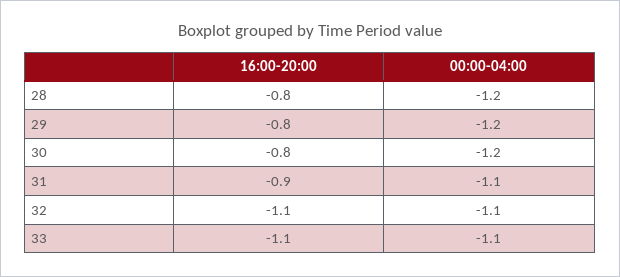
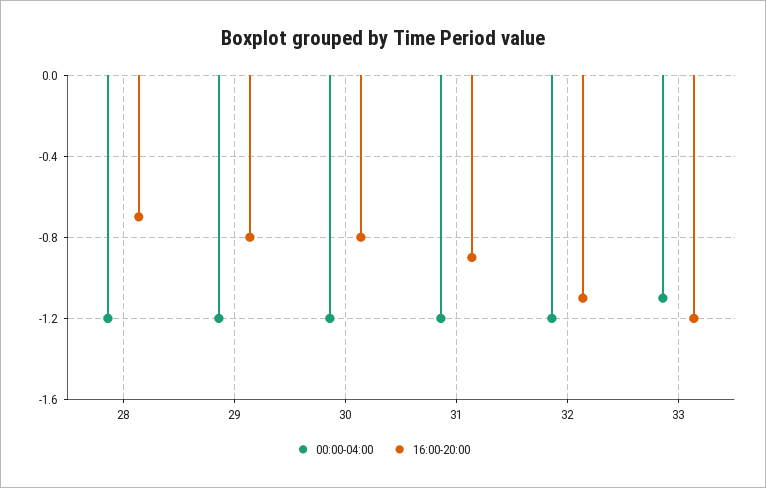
16:00-20:00, 28: -0.8 -> -0.7
00:00-04:00, 31: -1.1 -> -1.2
00:00-04:00, 32: -1.1 -> -1.2
16:00-20:00, 33: -1.1 -> -1.2

